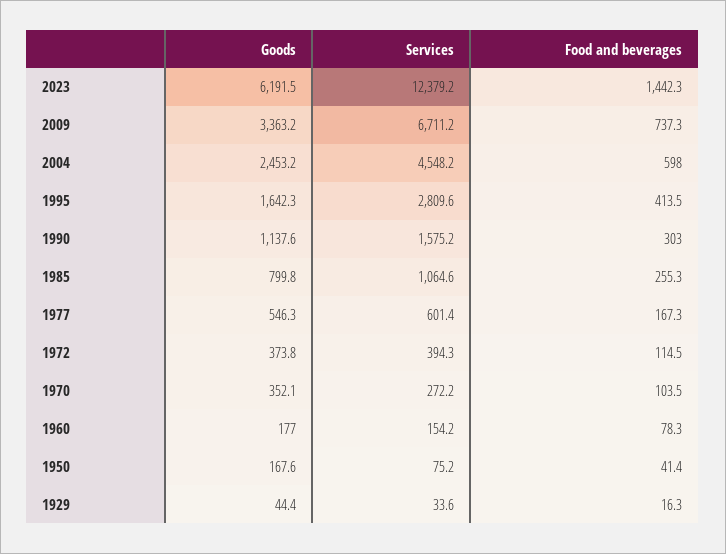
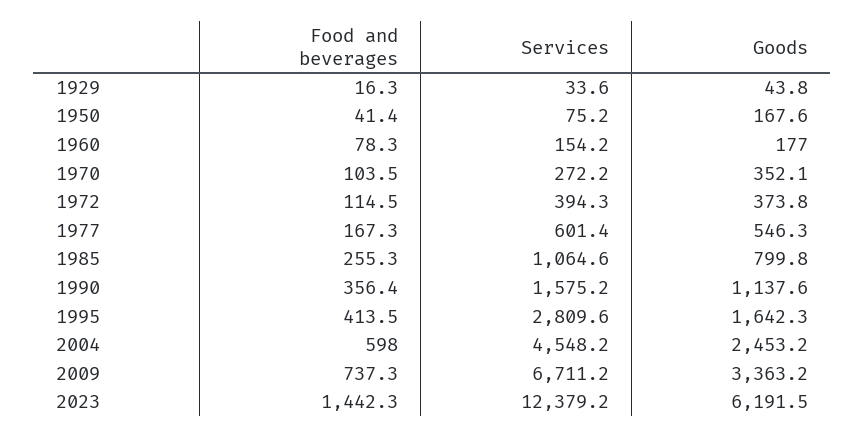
Food and beverages, 1990: 303 -> 356.4
Goods, 1929: 44.4 -> 43.8

